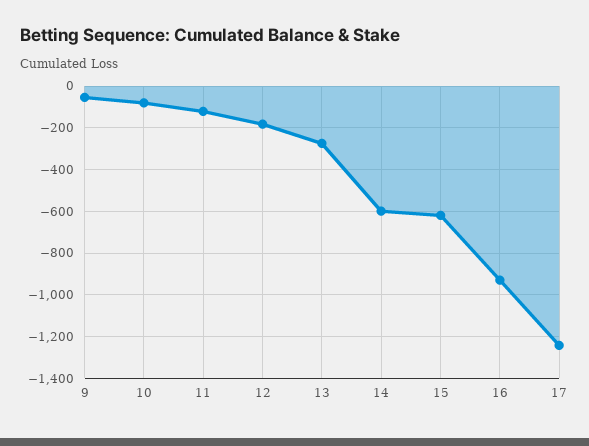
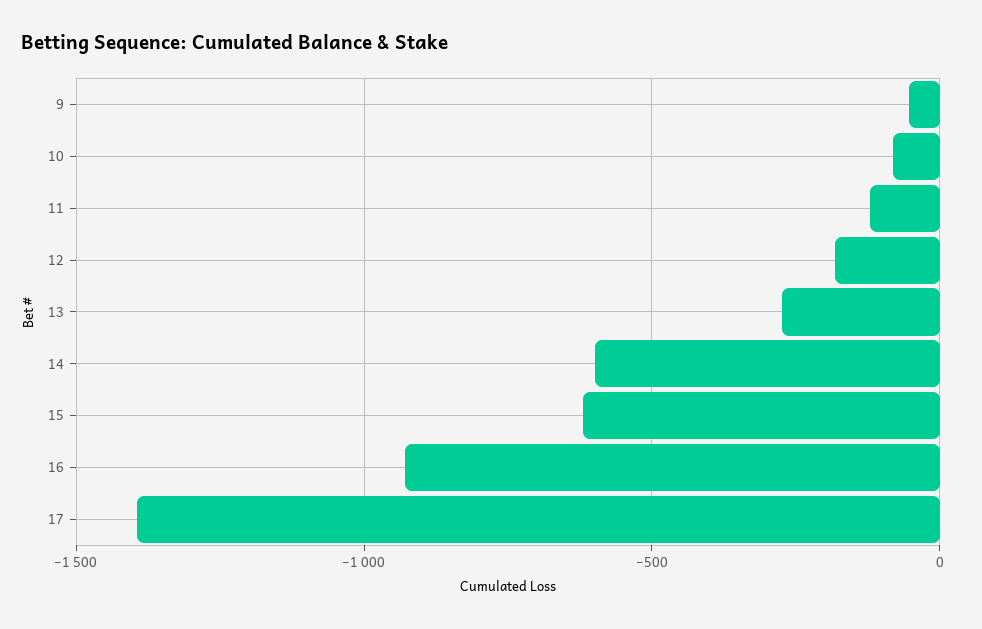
17: -1250 -> -1400

